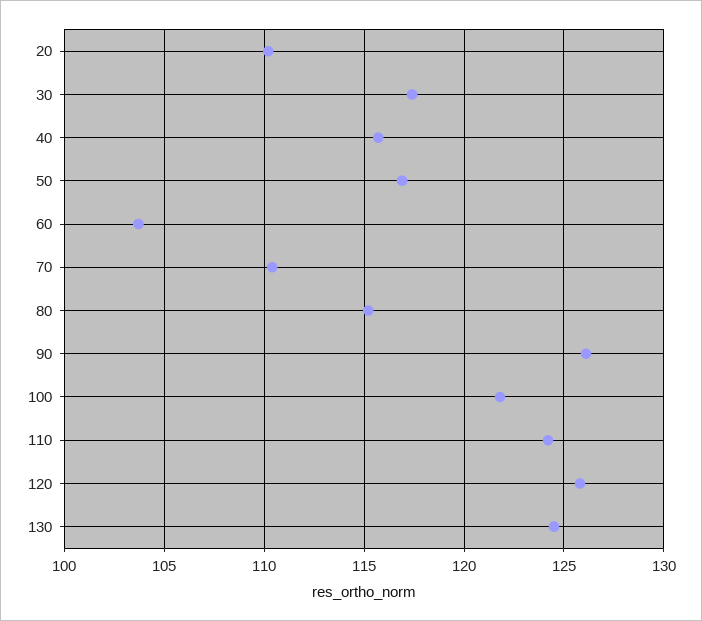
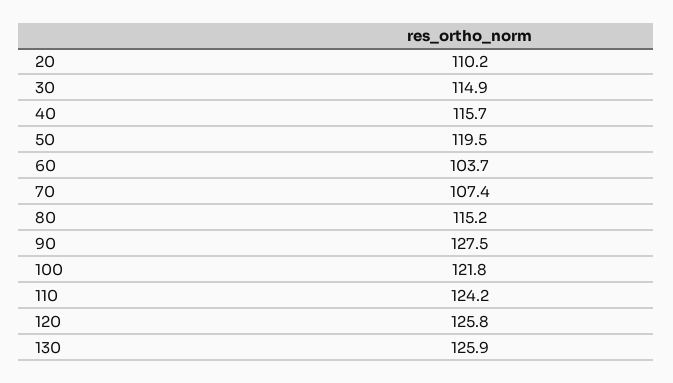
30: 117.5 -> 114.9
50: 117 -> 119.5
70: 110.5 -> 107.4
90: 126 -> 127.5
130: 124.5 -> 125.9

